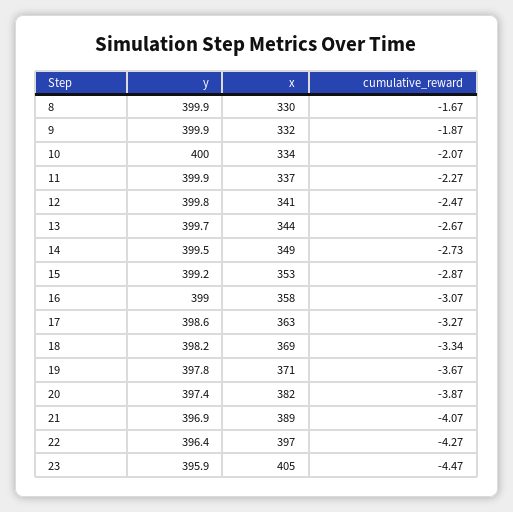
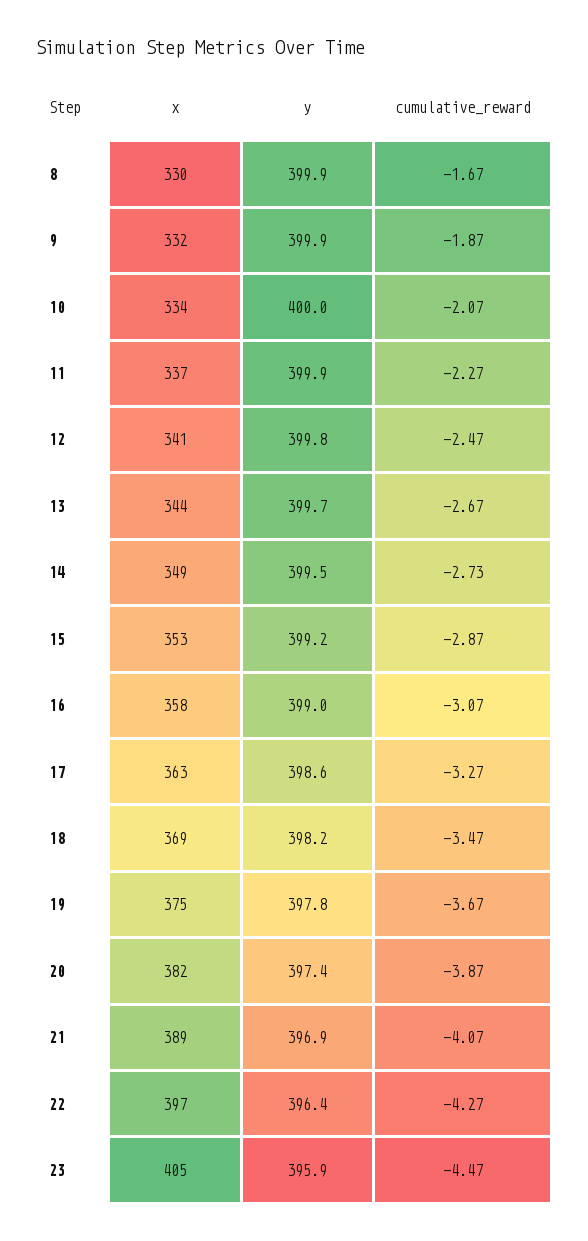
cumulative_reward, 18: -3.34 -> -3.47
x, 19: 371 -> 375

